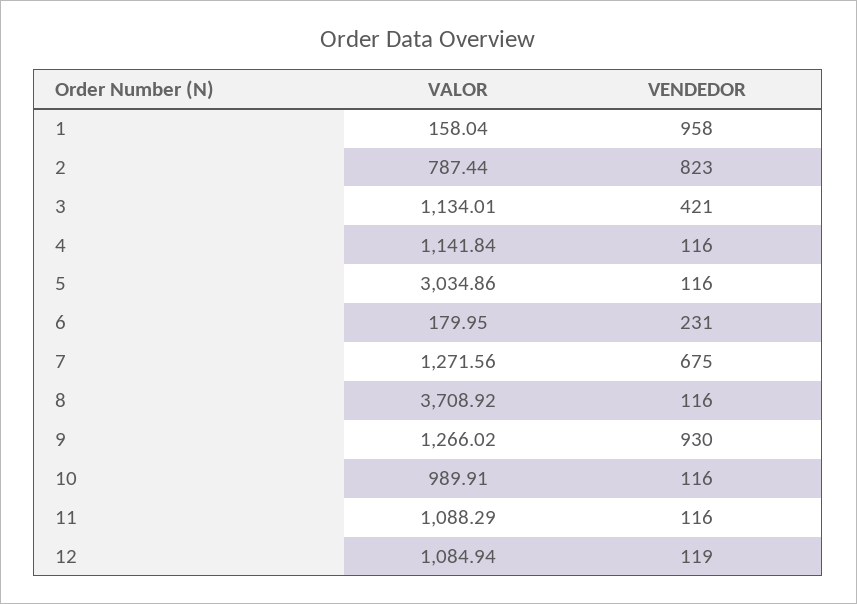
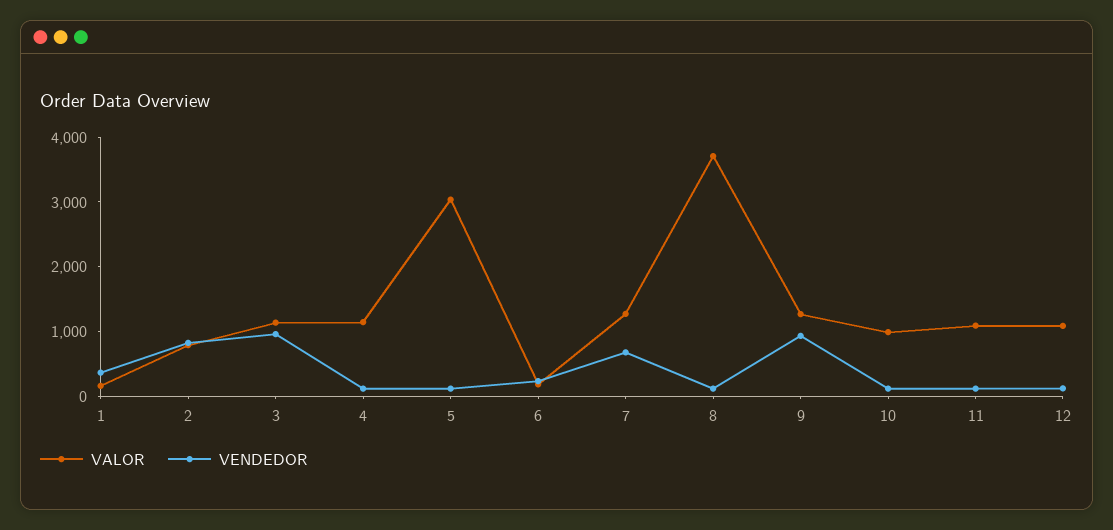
VENDEDOR, 1: 958 -> 400
VENDEDOR, 3: 421 -> 1000

